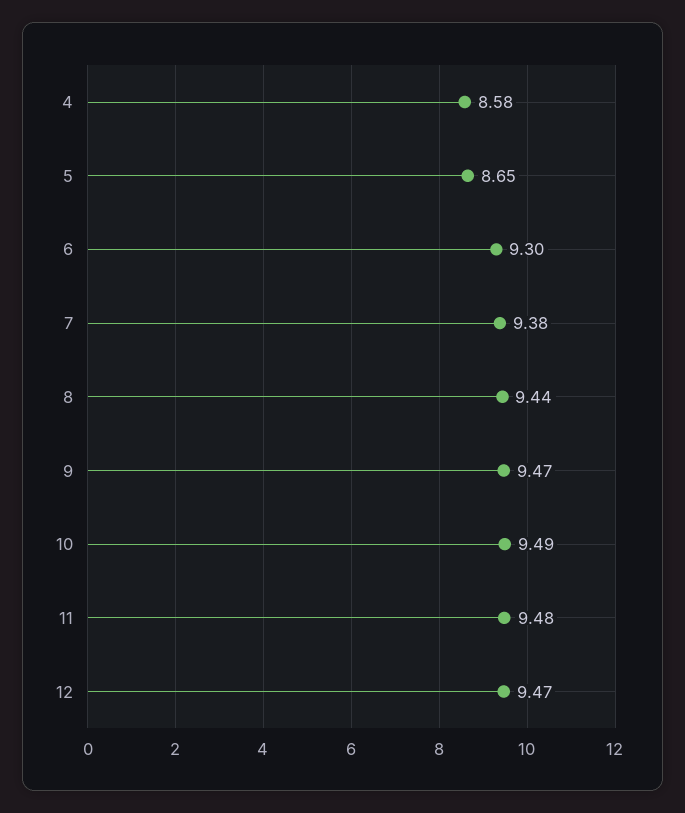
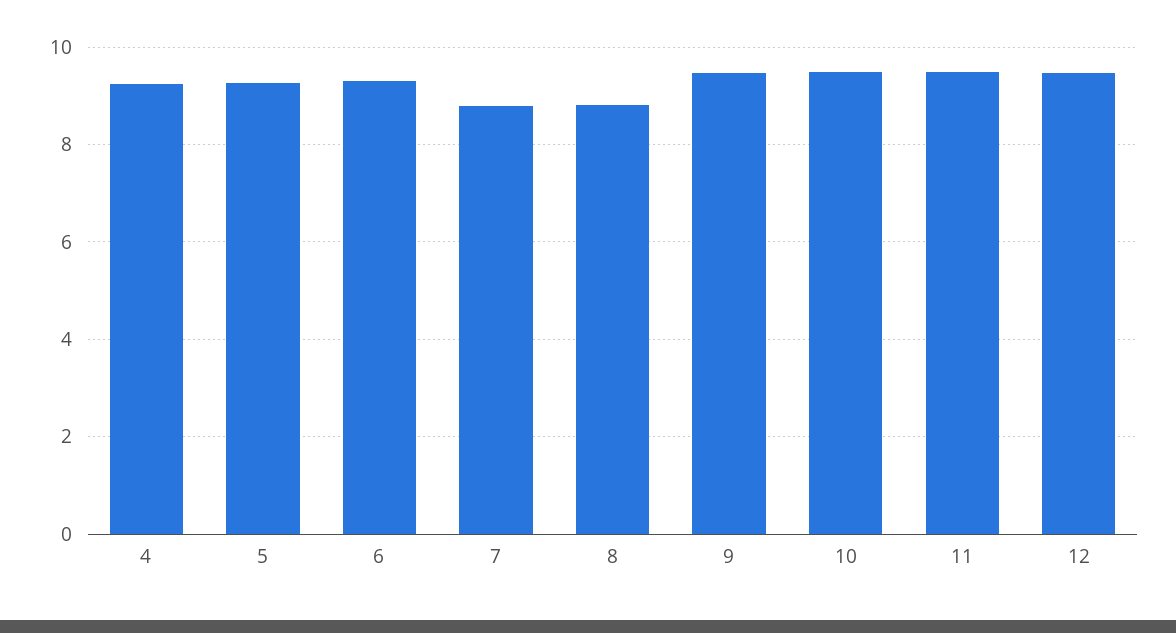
4: 8.58 -> 9.2
5: 8.65 -> 9.2
7: 9.38 -> 8.8
8: 9.44 -> 8.8

